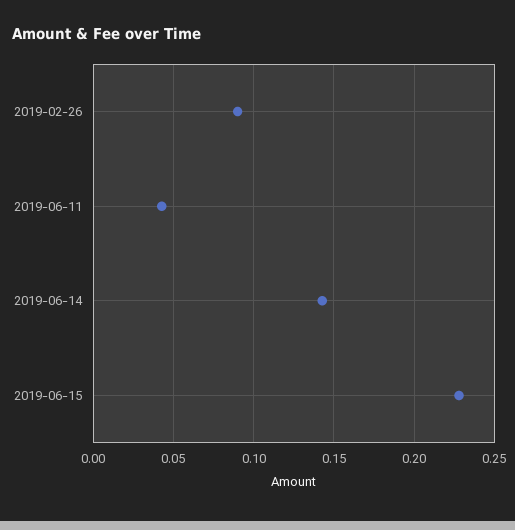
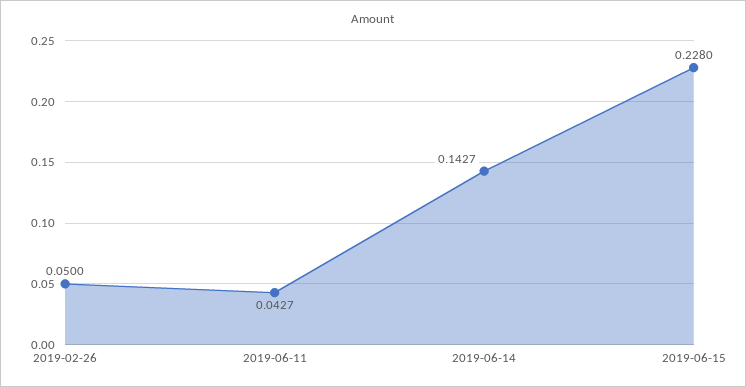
2019-02-26: 0.09 -> 0.05

